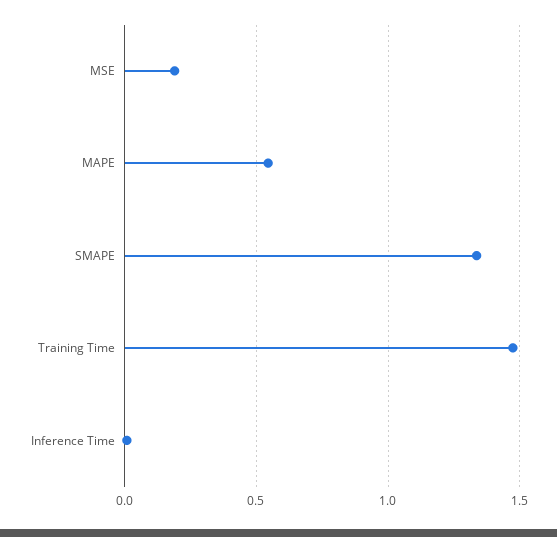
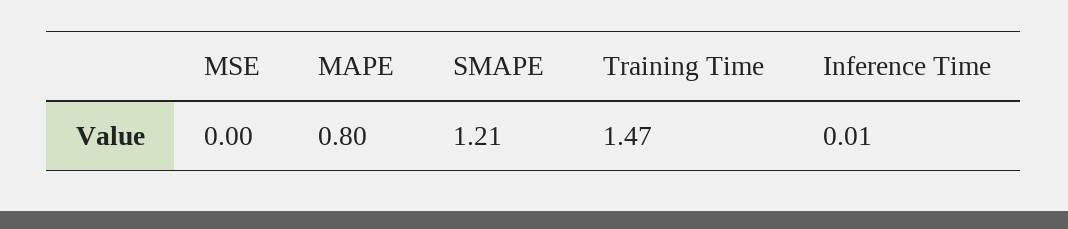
MSE: 0.2 -> 0
MAPE: 0.55 -> 0.8
SMAPE: 1.35 -> 1.21

